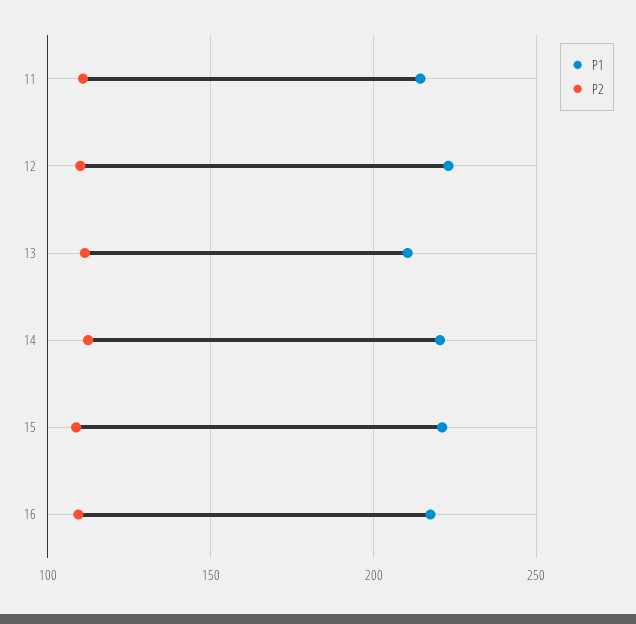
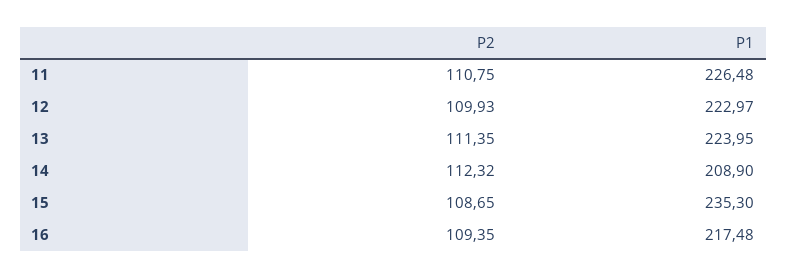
P1, 11: 215 -> 226.48
P1, 13: 210 -> 223.95
P1, 14: 220 -> 208.9
P1, 15: 220 -> 235.3

